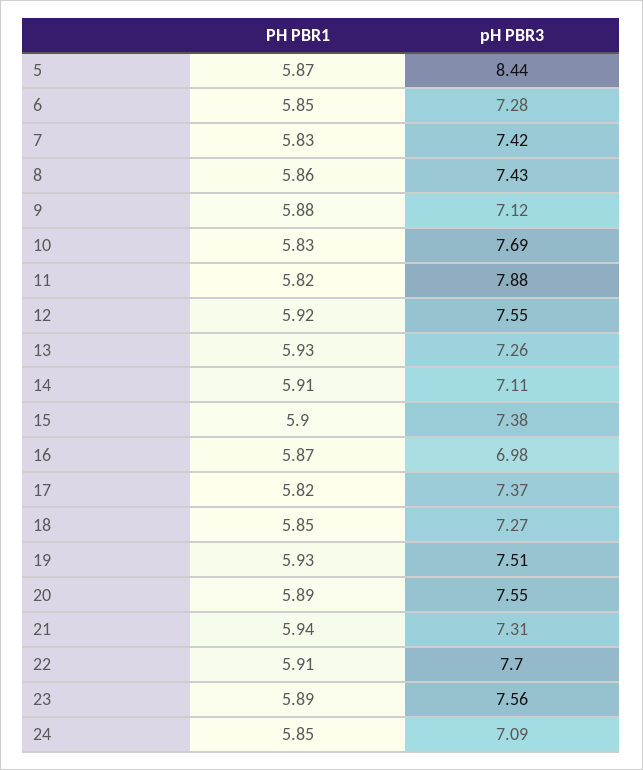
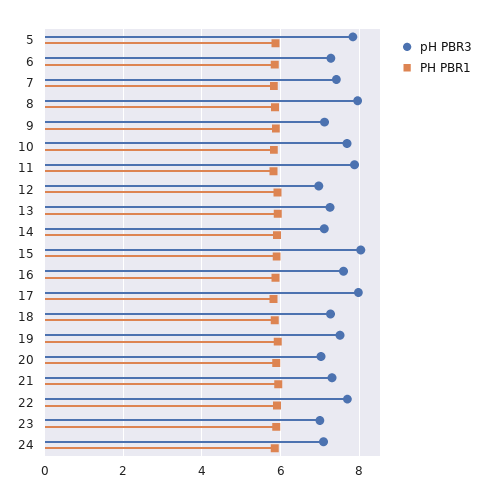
pH PBR3, 5: 8.44 -> 7.8
pH PBR3, 8: 7.43 -> 8
pH PBR3, 12: 7.55 -> 7
pH PBR3, 15: 7.38 -> 8
pH PBR3, 16: 6.98 -> 7.6
pH PBR3, 17: 7.37 -> 8
pH PBR3, 20: 7.55 -> 7
pH PBR3, 23: 7.56 -> 7

